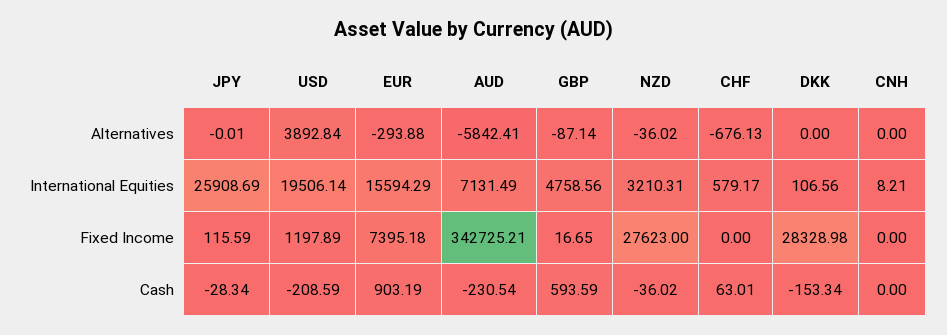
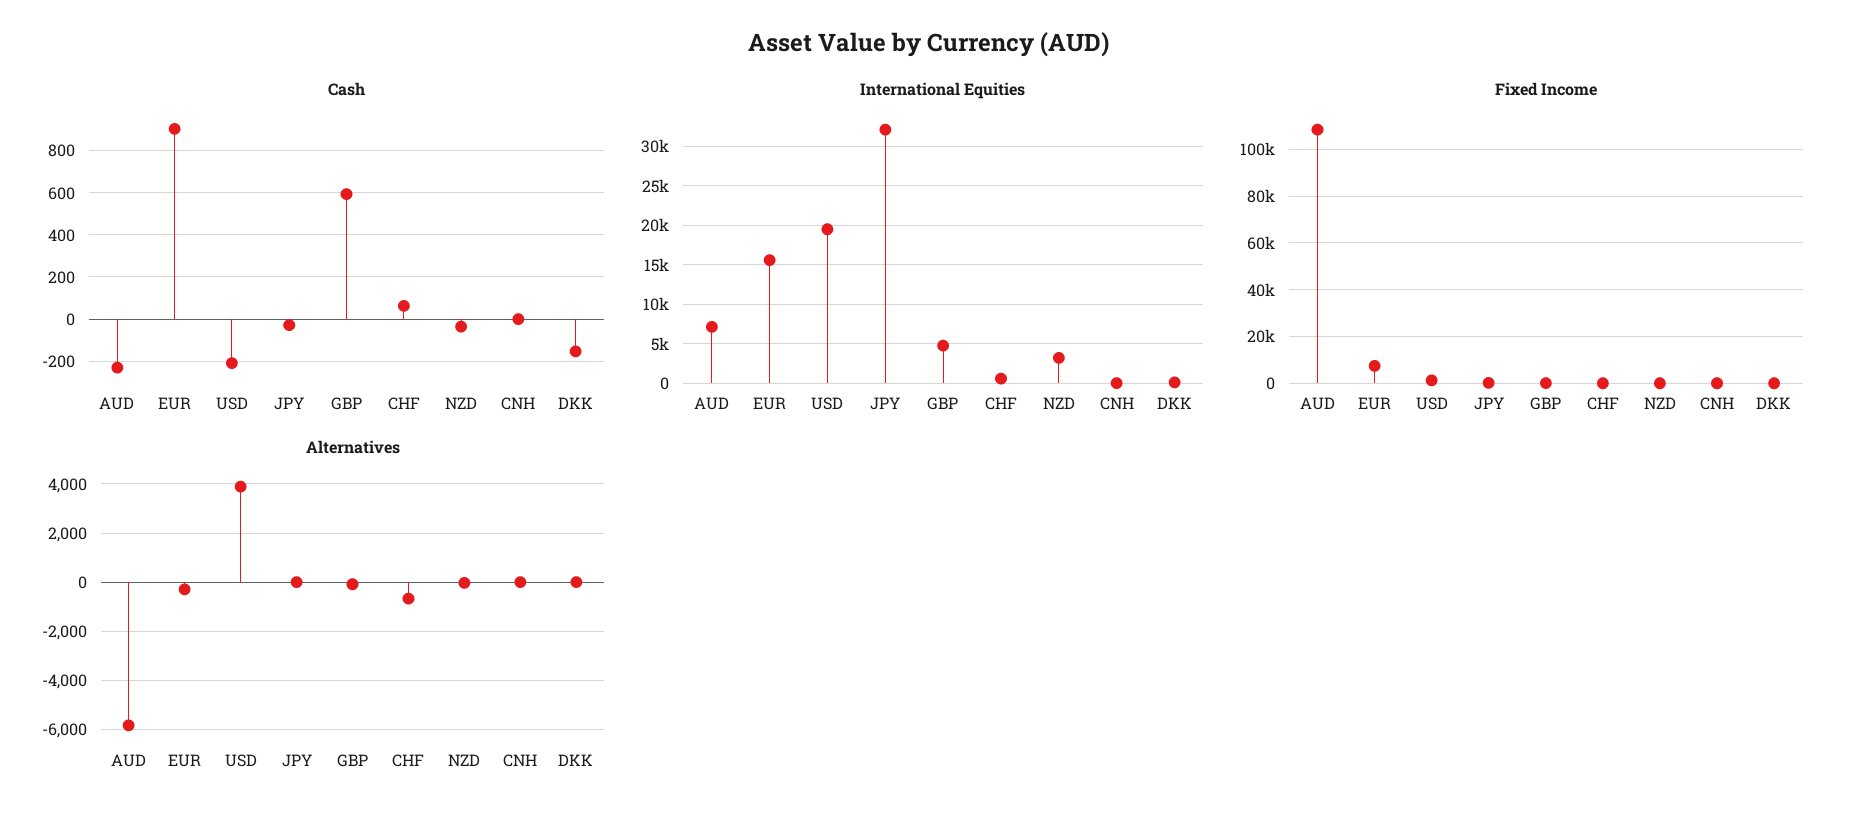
International Equities, JPY: 25908.69 -> 32000
Fixed Income, AUD: 342725.21 -> 110000
Fixed Income, NZD: 27623 -> 0
Fixed Income, DKK: 28328.98 -> 0

